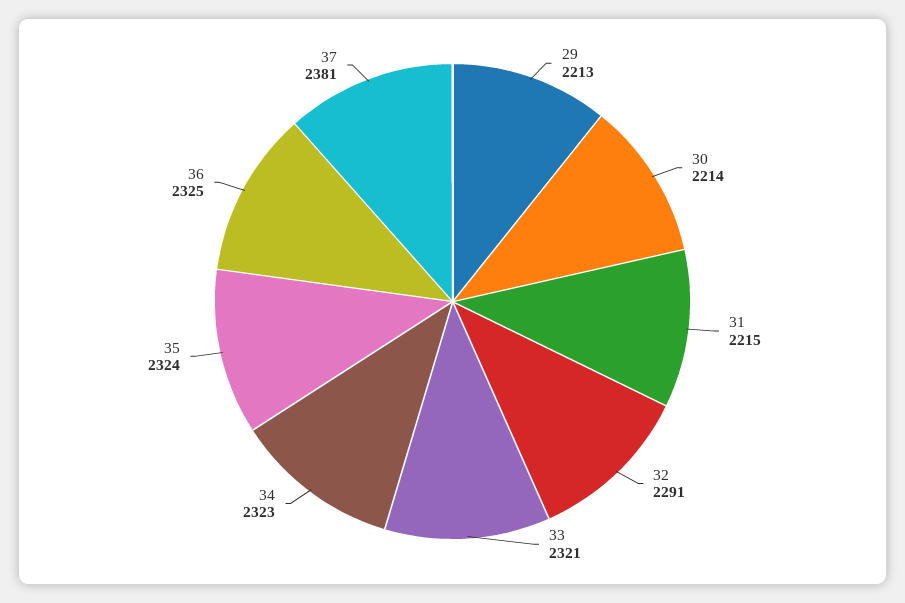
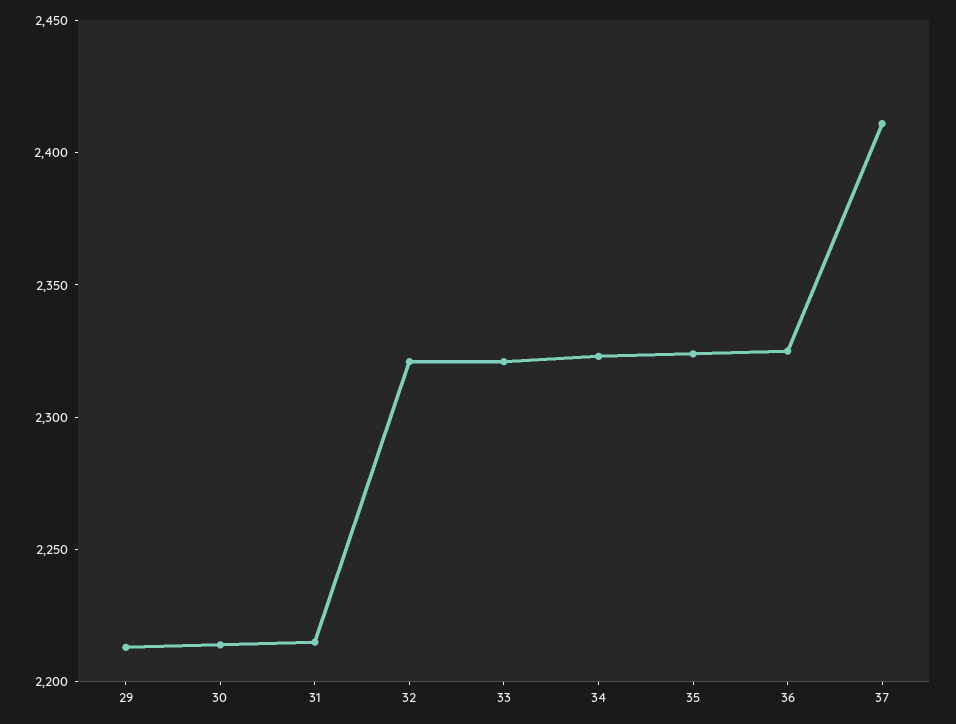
32: 2291 -> 2320
37: 2381 -> 2410

